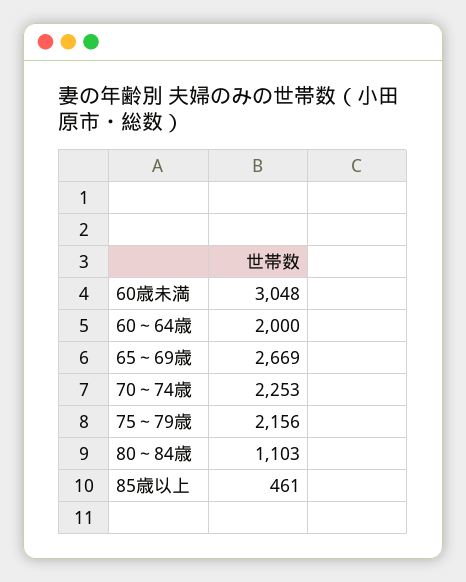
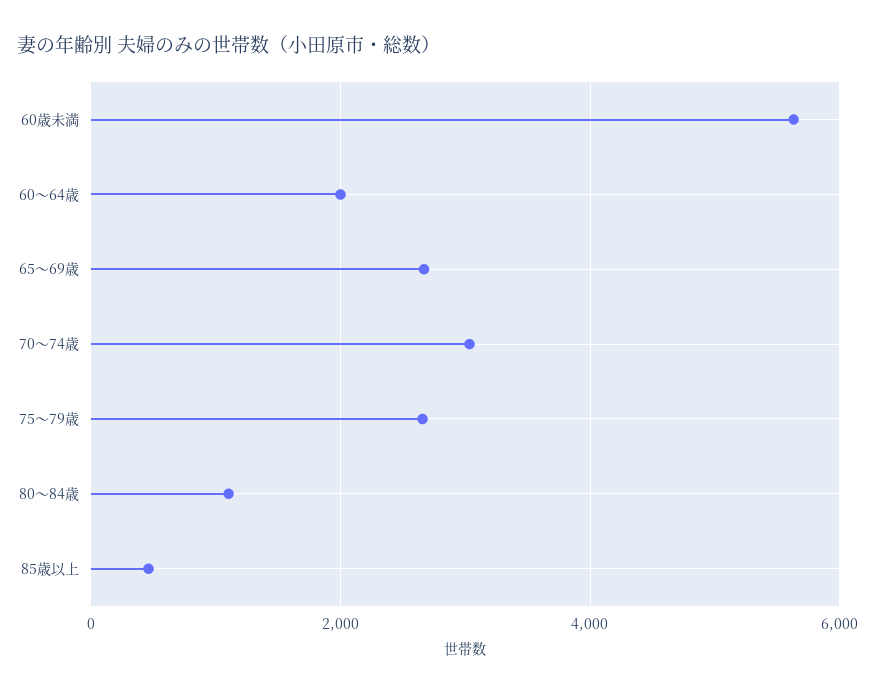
60歳未満: 3048 -> 5600
70～74歳: 2253 -> 3000
75～79歳: 2156 -> 2600

